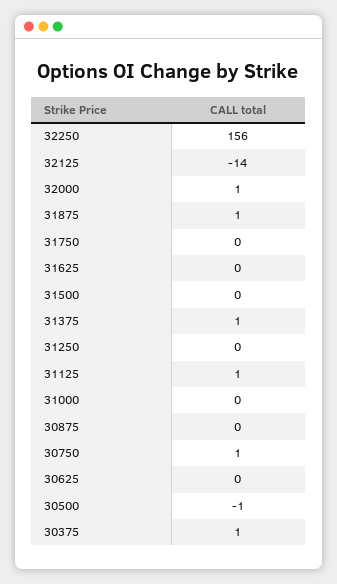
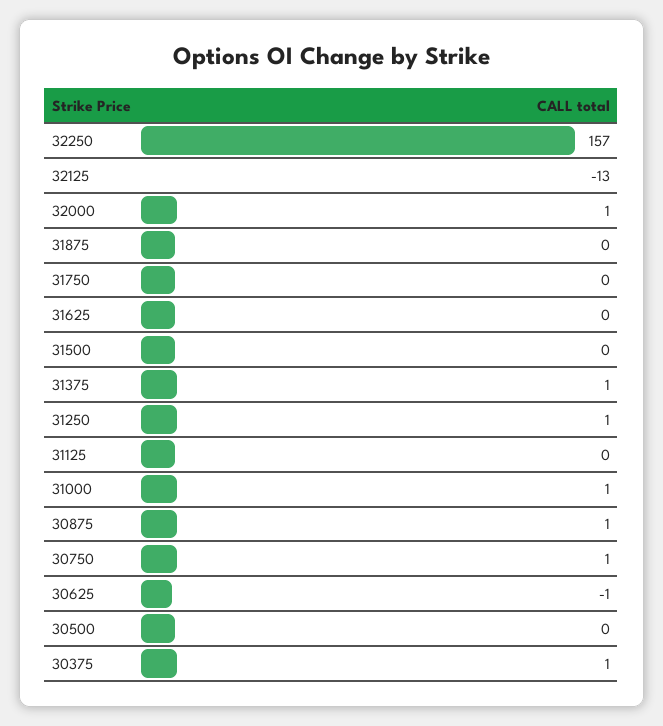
32250: 156 -> 157
32125: -14 -> -13
31875: 1 -> 0
31250: 0 -> 1
31125: 1 -> 0
31000: 0 -> 1
30875: 0 -> 1
30625: 0 -> -1
30500: -1 -> 0

